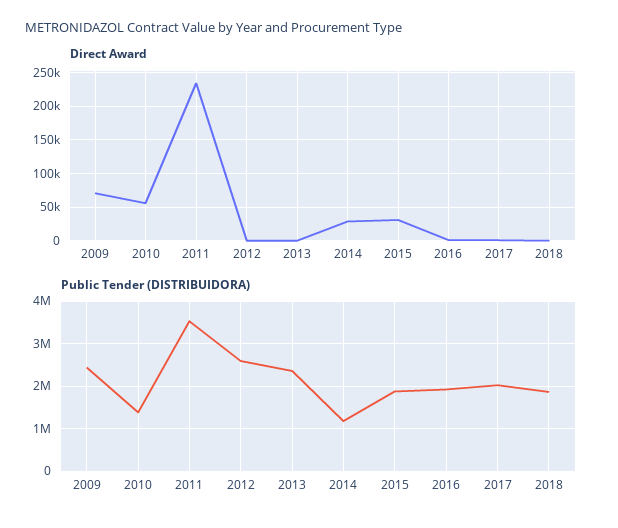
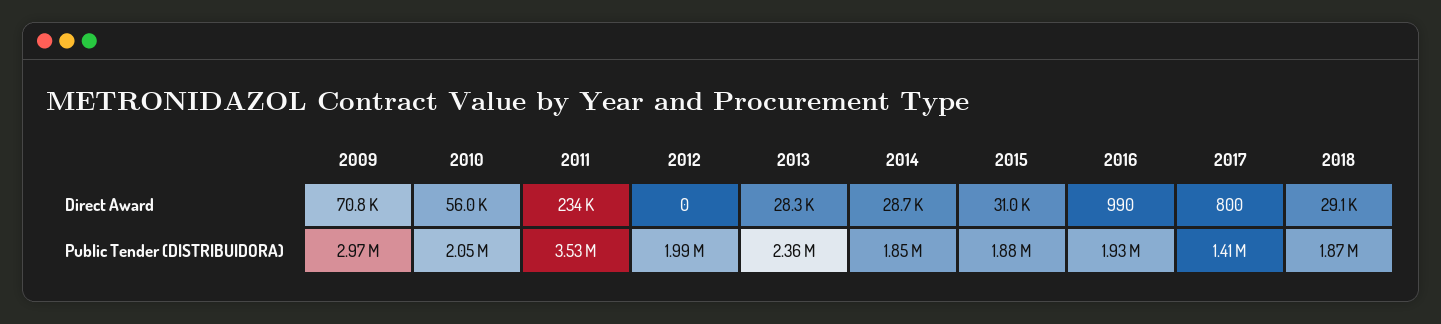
Direct Award, 2013: 0 -> 28300
Direct Award, 2018: 0 -> 29100
Public Tender (DISTRIBUIDORA), 2009: 2400000 -> 2970000
Public Tender (DISTRIBUIDORA), 2010: 1400000 -> 2050000
Public Tender (DISTRIBUIDORA), 2012: 2600000 -> 1990000
Public Tender (DISTRIBUIDORA), 2014: 1200000 -> 1850000
Public Tender (DISTRIBUIDORA), 2017: 2000000 -> 1410000

